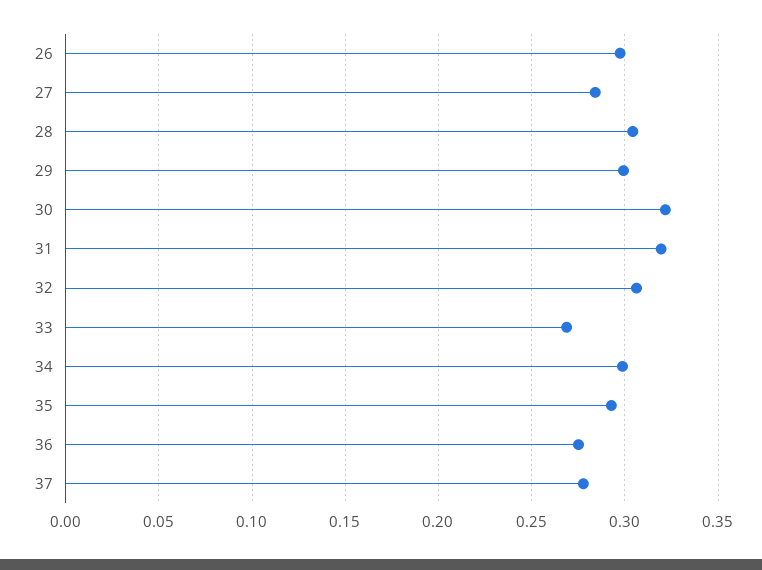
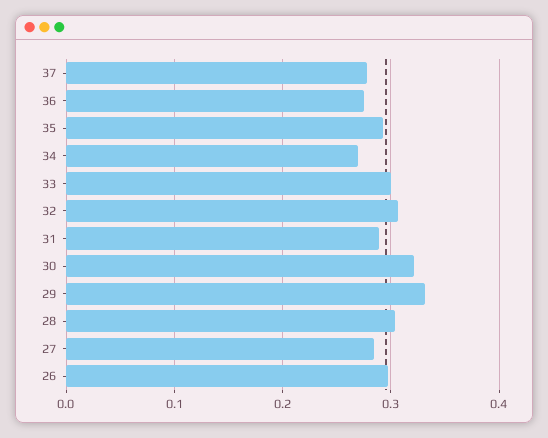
29: 0.3 -> 0.33
31: 0.32 -> 0.29
33: 0.27 -> 0.3
34: 0.3 -> 0.27

